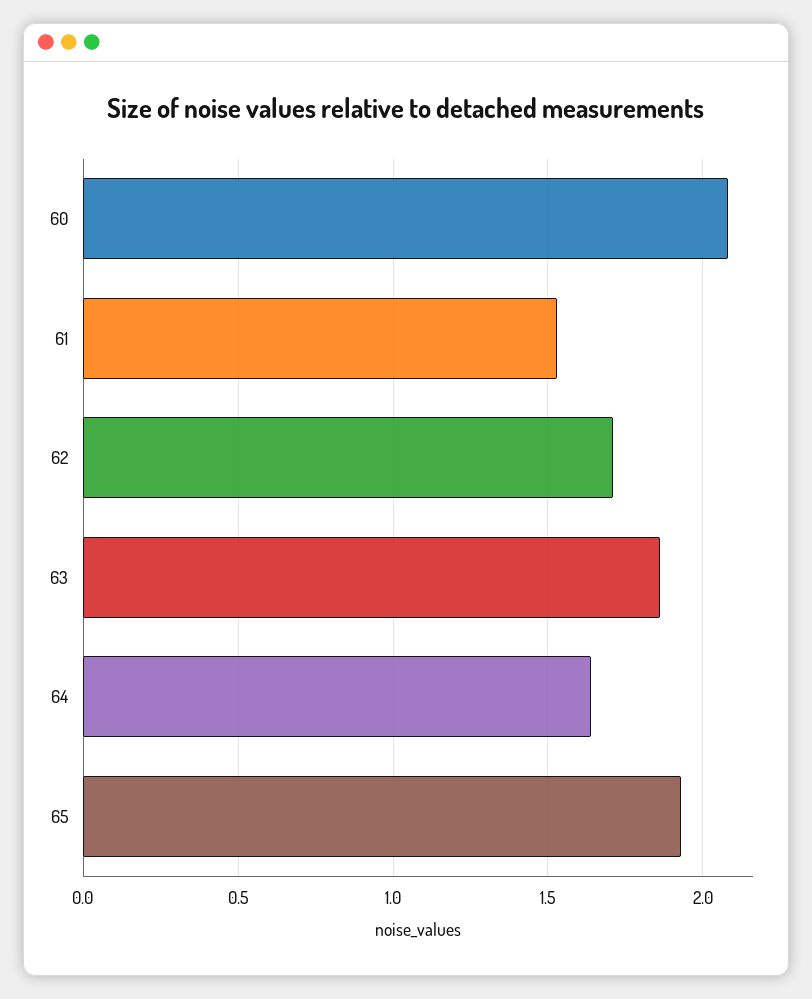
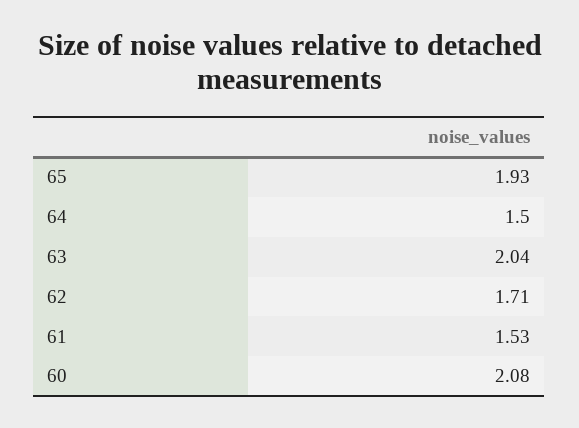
63: 1.85 -> 2.04
64: 1.65 -> 1.5

